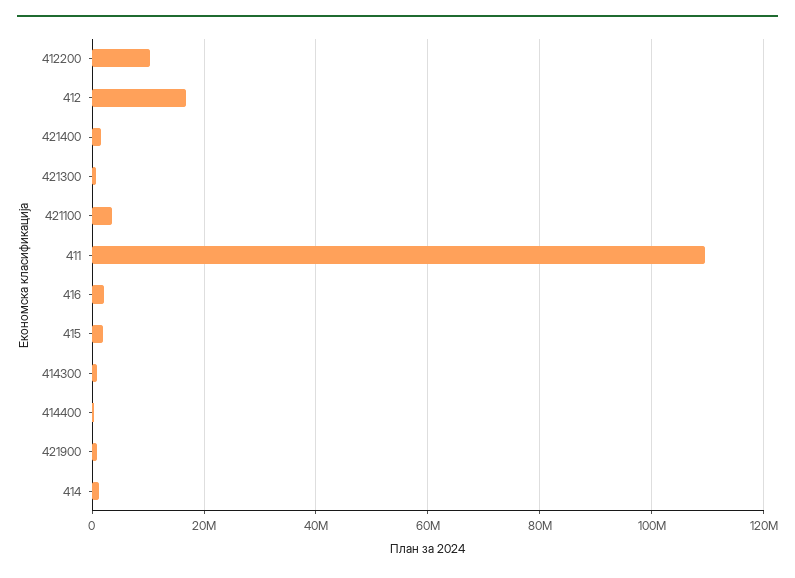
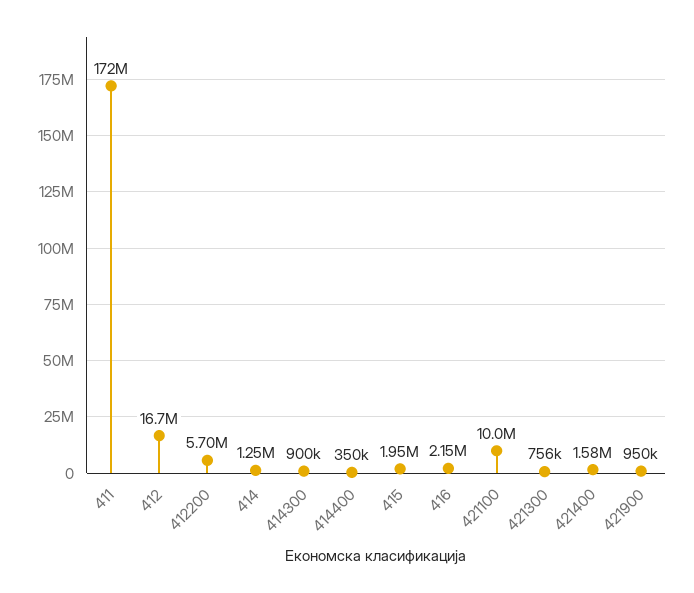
412200: 10000000 -> 5700000
421100: 4000000 -> 10000000
411: 110000000 -> 172000000

